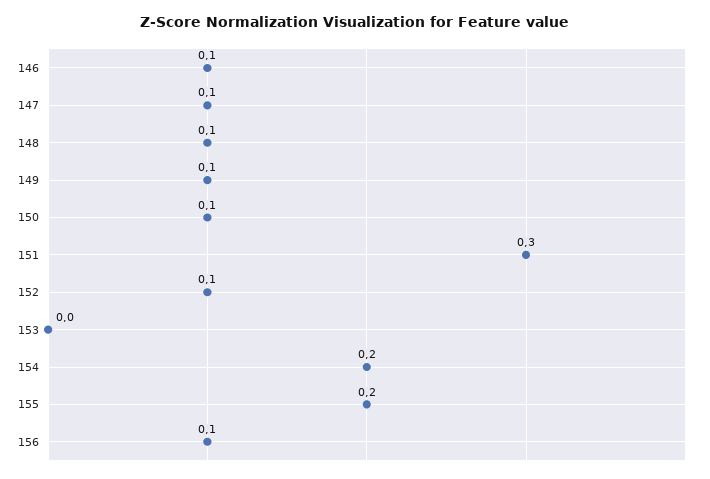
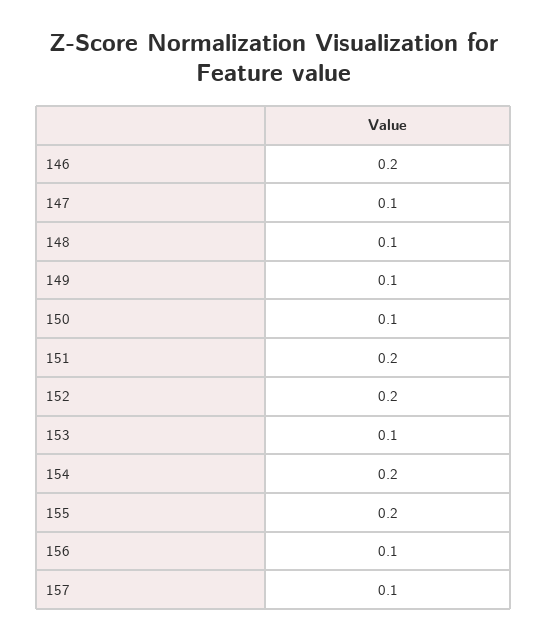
146: 0.1 -> 0.2
151: 0.3 -> 0.2
152: 0.1 -> 0.2
153: 0 -> 0.1
157: none -> 0.1

